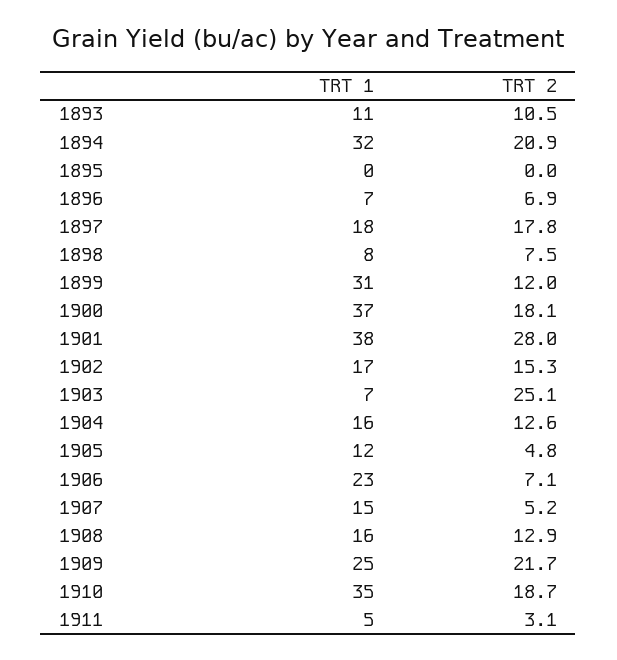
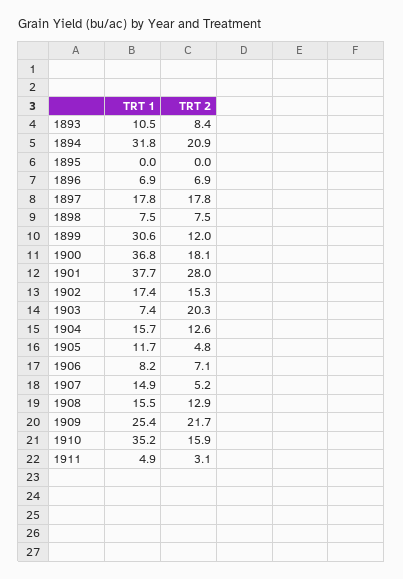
TRT 2, 1893: 10.5 -> 8.4
TRT 2, 1903: 25.1 -> 20.3
TRT 1, 1906: 23 -> 8.2
TRT 2, 1910: 18.7 -> 15.9

